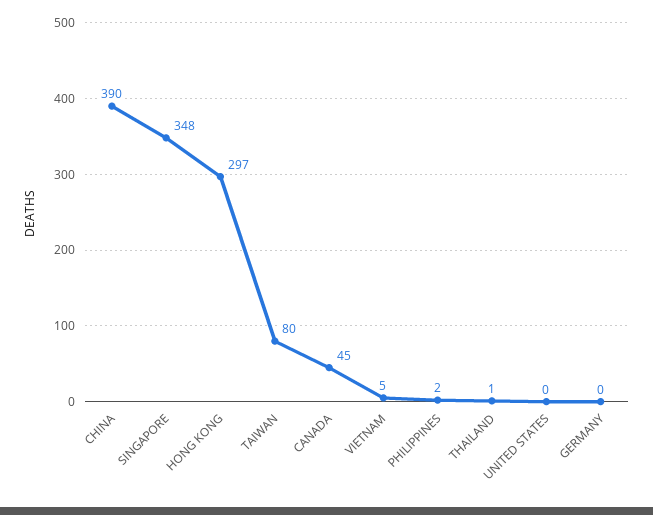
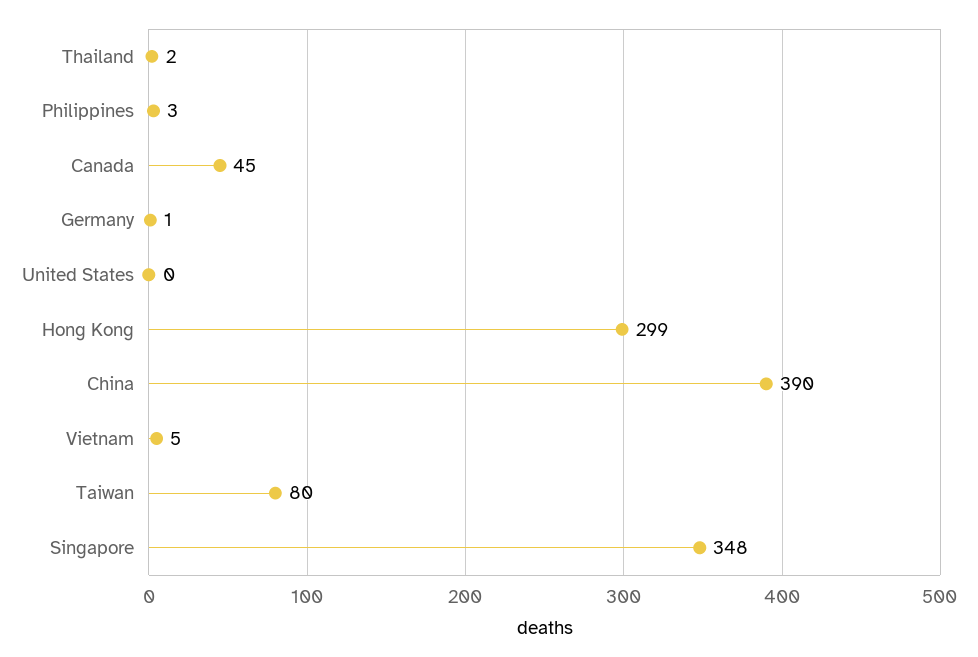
HONG KONG: 297 -> 299
PHILIPPINES: 2 -> 3
THAILAND: 1 -> 2
GERMANY: 0 -> 1

